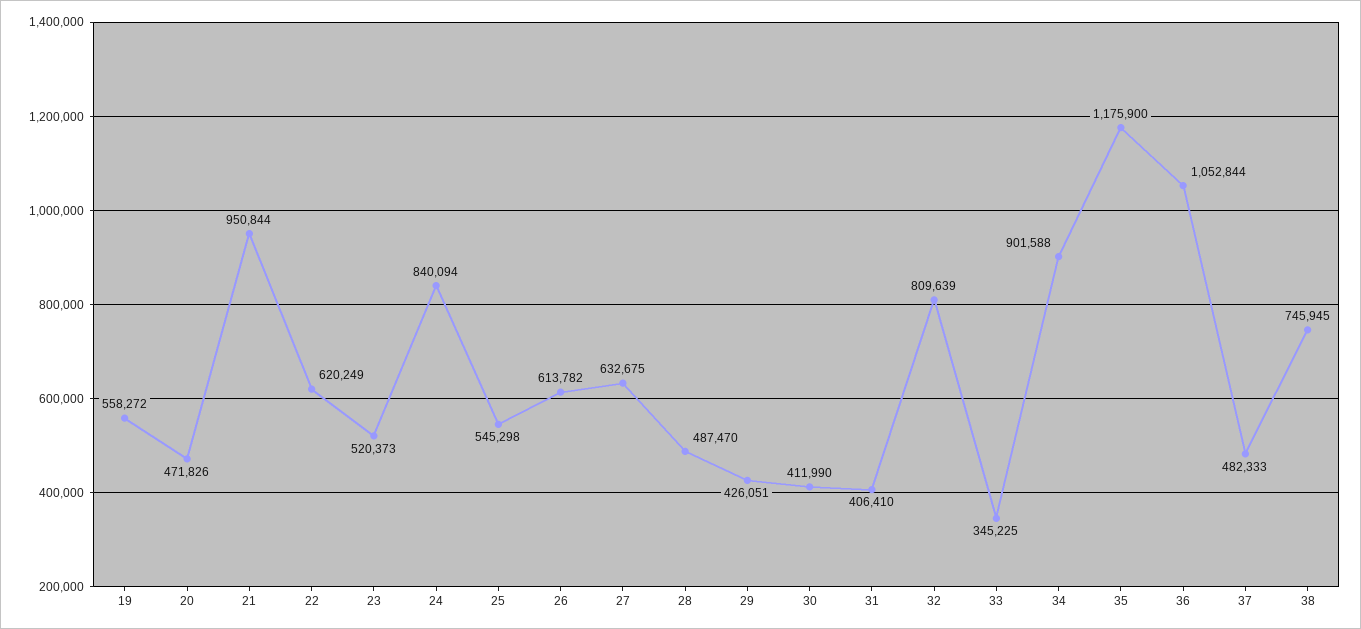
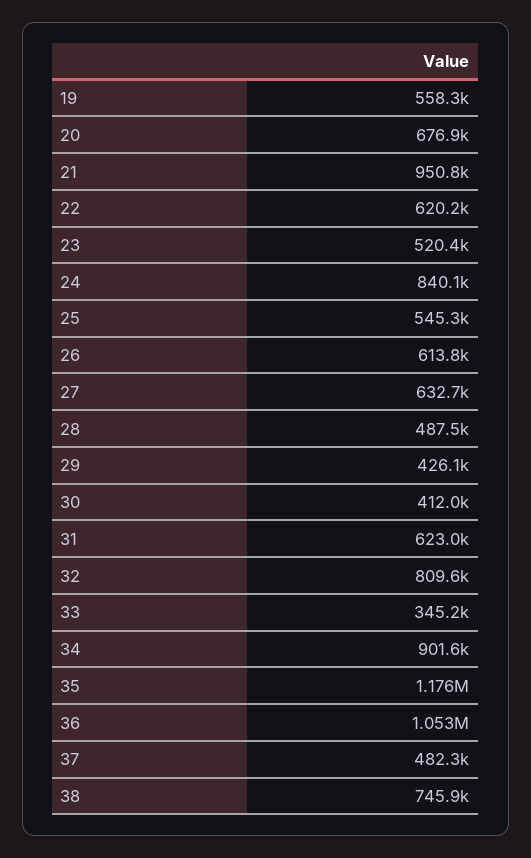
20: 471826 -> 676900
31: 406410 -> 623000

